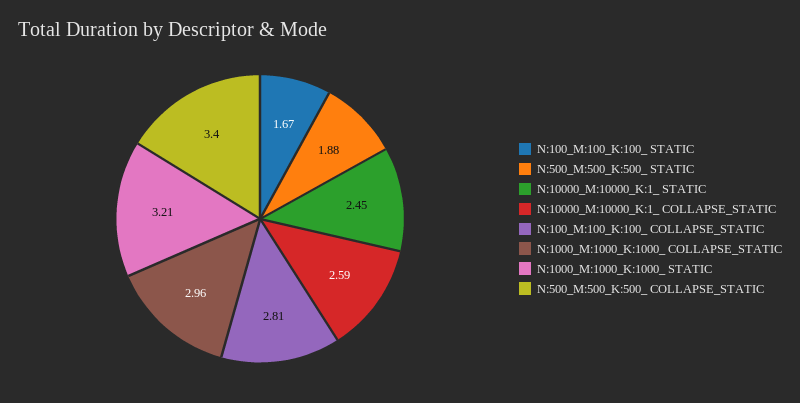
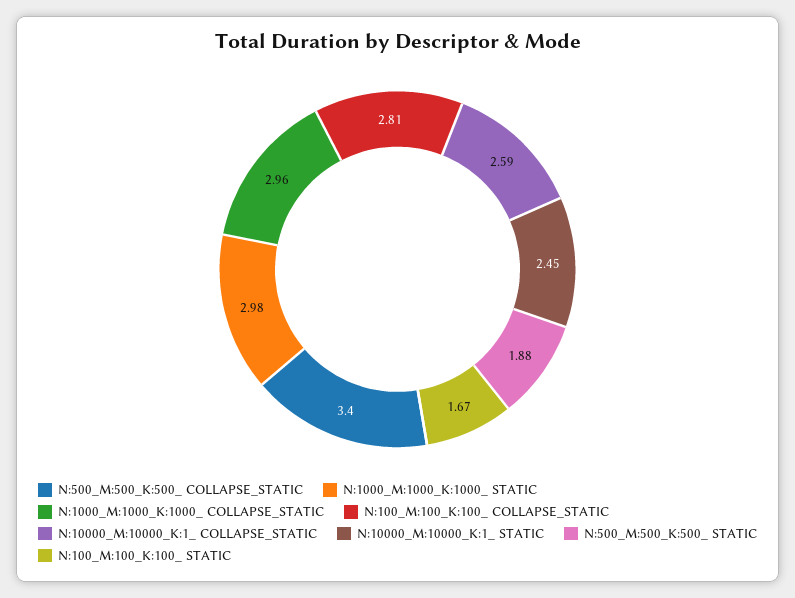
N:1000_M:1000_K:1000_ STATIC: 3.21 -> 2.98

